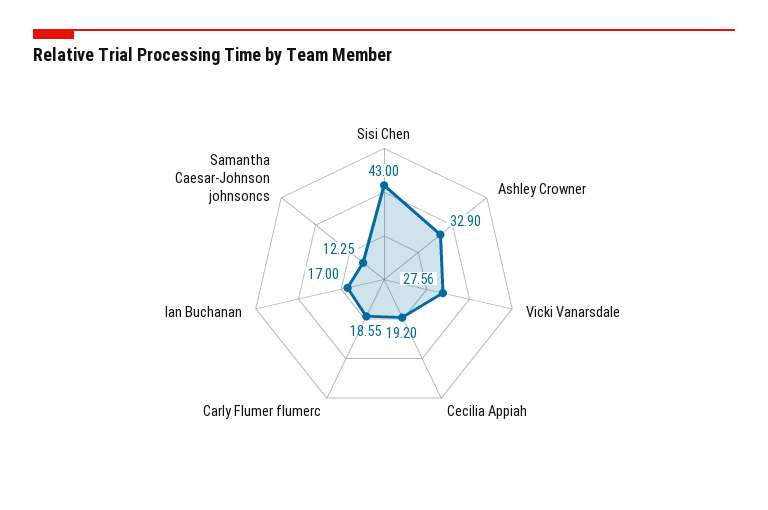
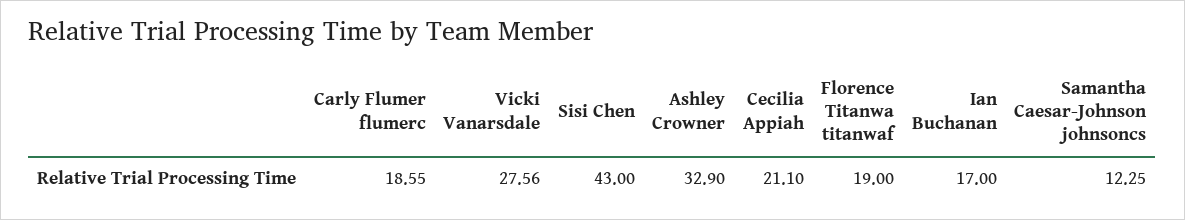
Cecilia Appiah: 19.2 -> 21.1
Florence Titanwa titanwaf: none -> 19

